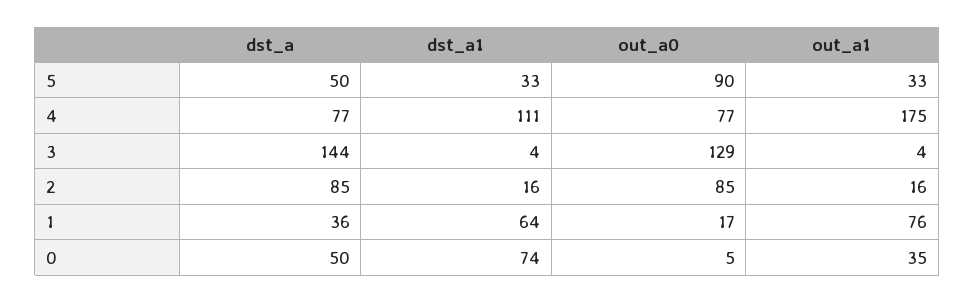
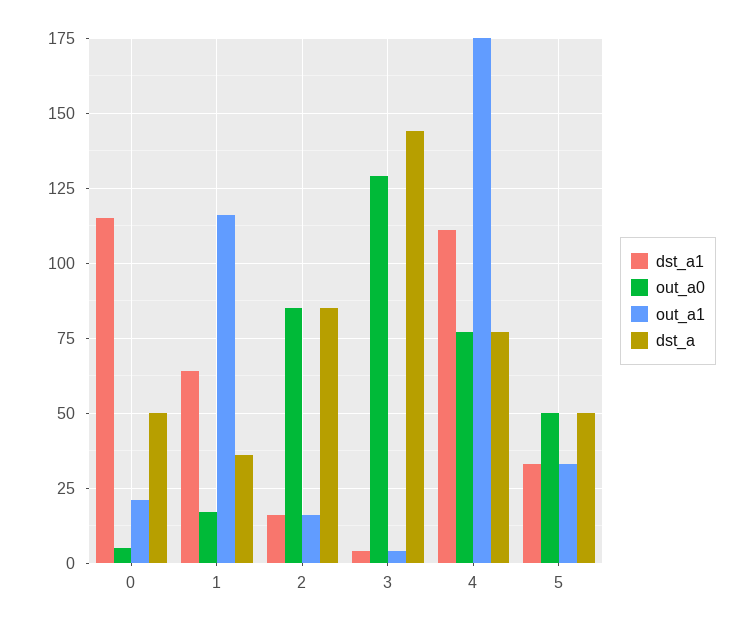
out_a0, 5: 90 -> 50
out_a1, 1: 76 -> 115
dst_a1, 0: 74 -> 115
out_a1, 0: 35 -> 20

